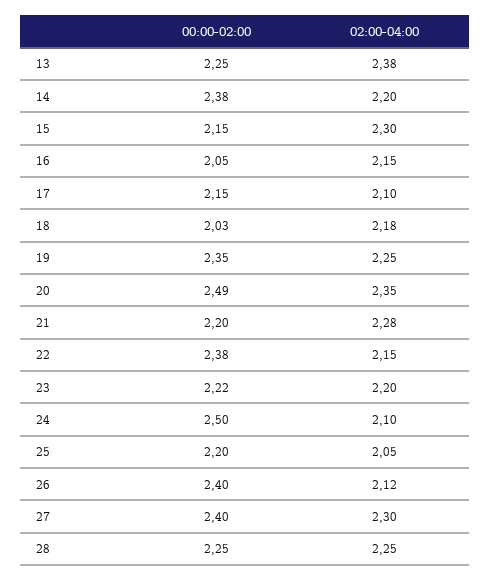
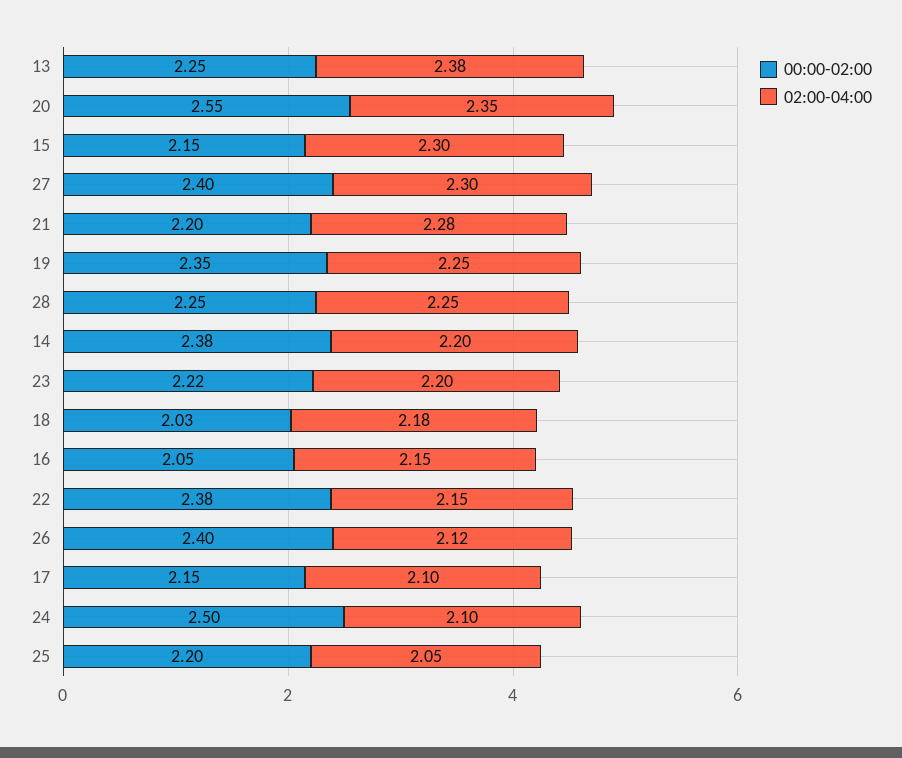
00:00-02:00, 20: 2.49 -> 2.55

